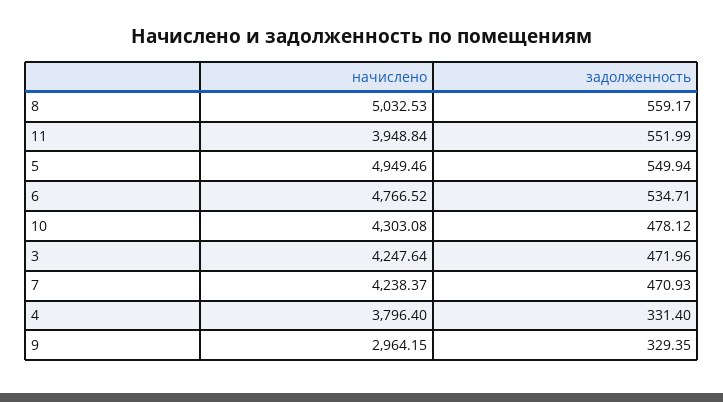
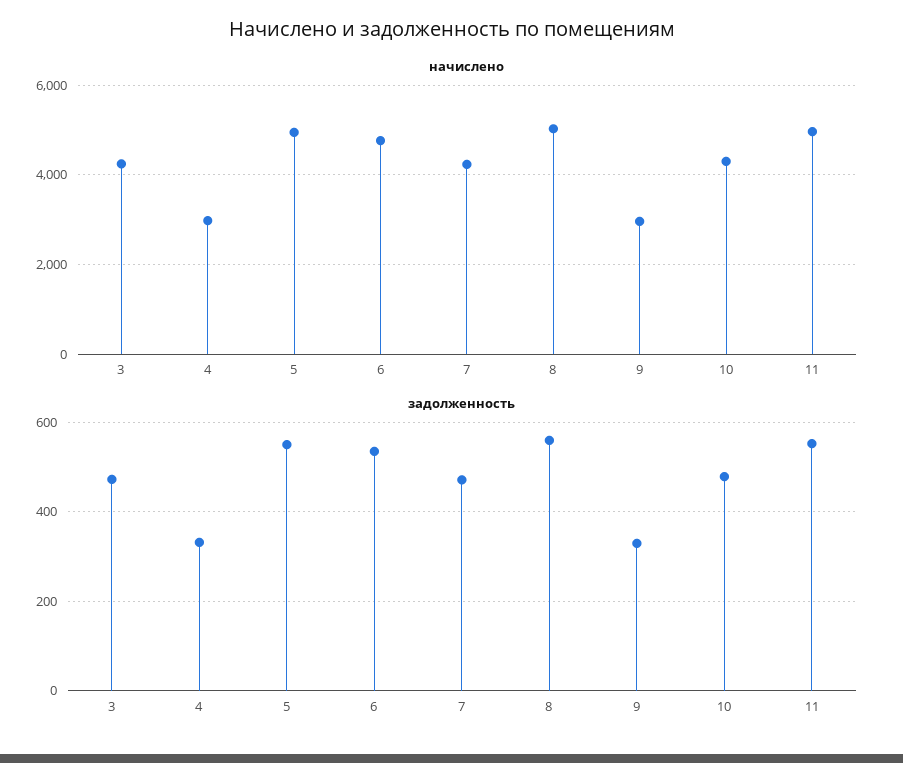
начислено, 11: 3948.84 -> 5000
начислено, 4: 3796.4 -> 3000

